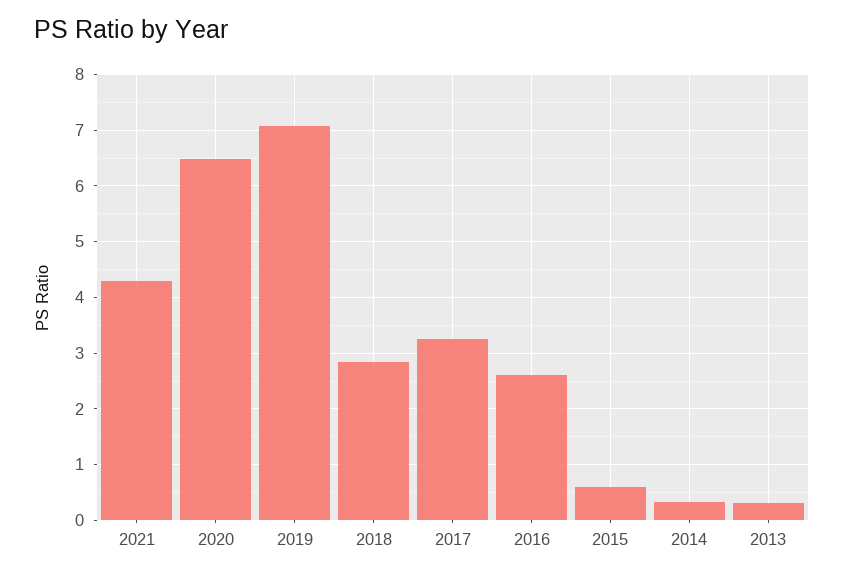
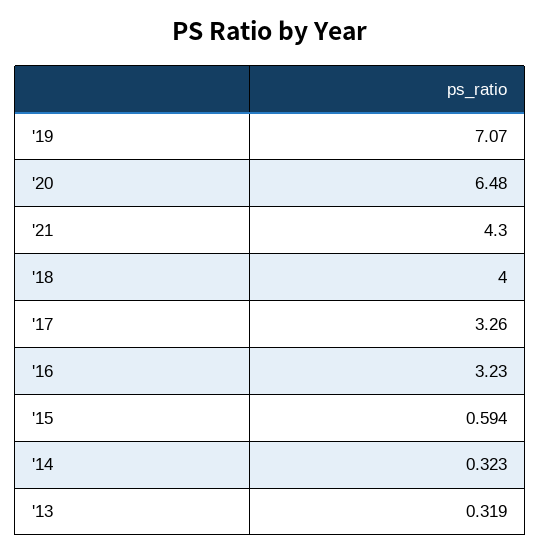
2018: 2.8 -> 4
2016: 2.6 -> 3.23

